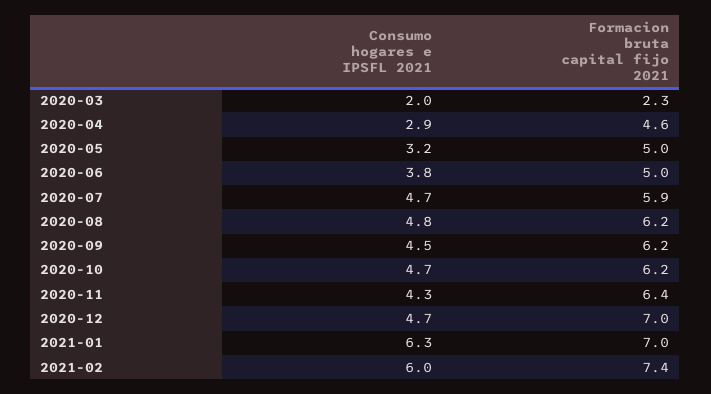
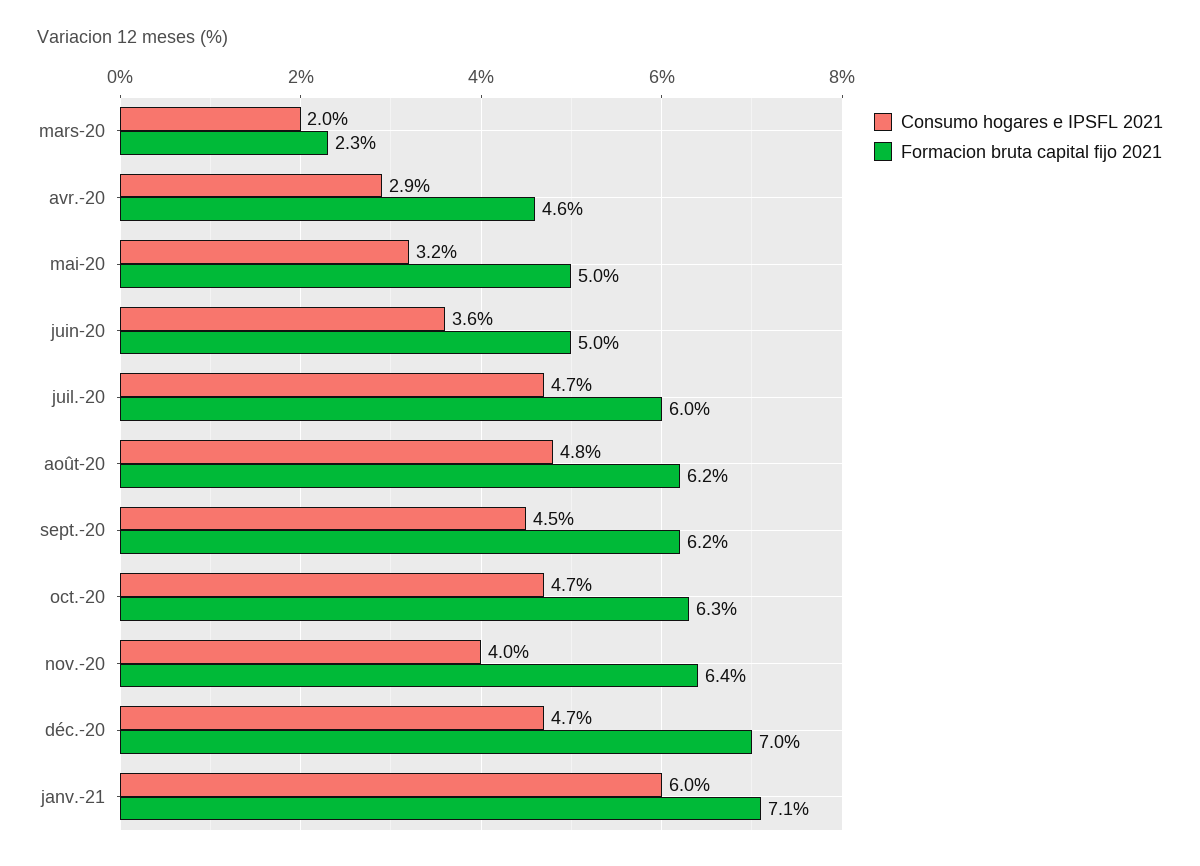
Consumo hogares e IPSFL 2021, 2020-06: 3.8 -> 3.6
Formacion bruta capital fijo 2021, 2020-07: 5.9 -> 6
Formacion bruta capital fijo 2021, 2020-10: 6.2 -> 6.3
Consumo hogares e IPSFL 2021, 2020-11: 4.3 -> 4
Consumo hogares e IPSFL 2021, 2021-01: 6.3 -> 6
Formacion bruta capital fijo 2021, 2021-01: 7 -> 7.1
Consumo hogares e IPSFL 2021, 2021-02: 6 -> none
Formacion bruta capital fijo 2021, 2021-02: 7.4 -> none

